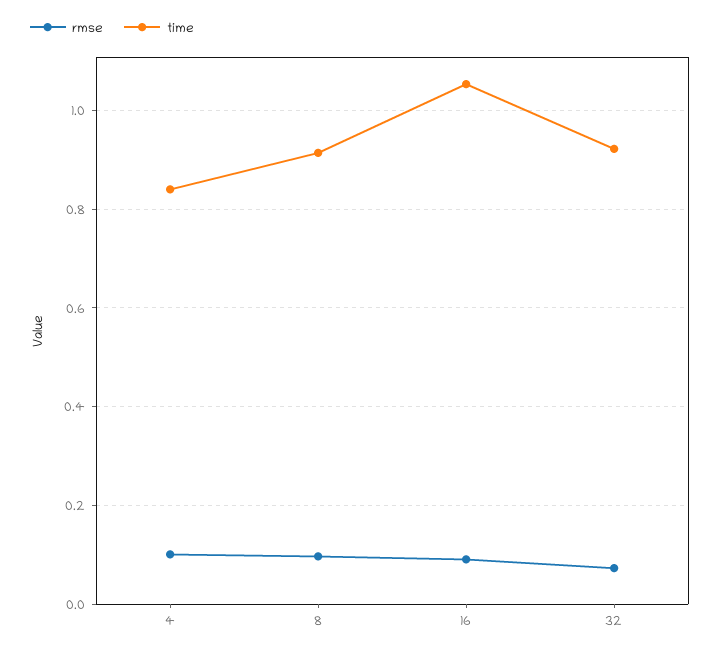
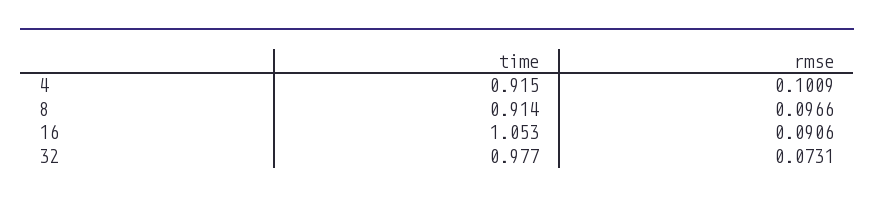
time, 4: 0.84 -> 0.915
time, 32: 0.92 -> 0.977

